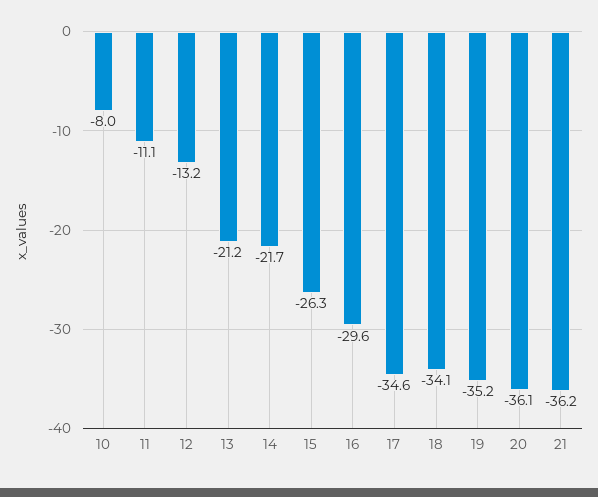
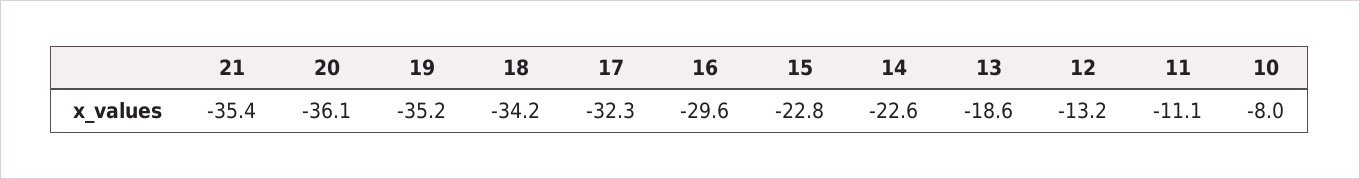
13: -21.2 -> -18.6
14: -21.7 -> -22.6
15: -26.3 -> -22.8
17: -34.6 -> -32.3
18: -34.1 -> -34.2
21: -36.2 -> -35.4

